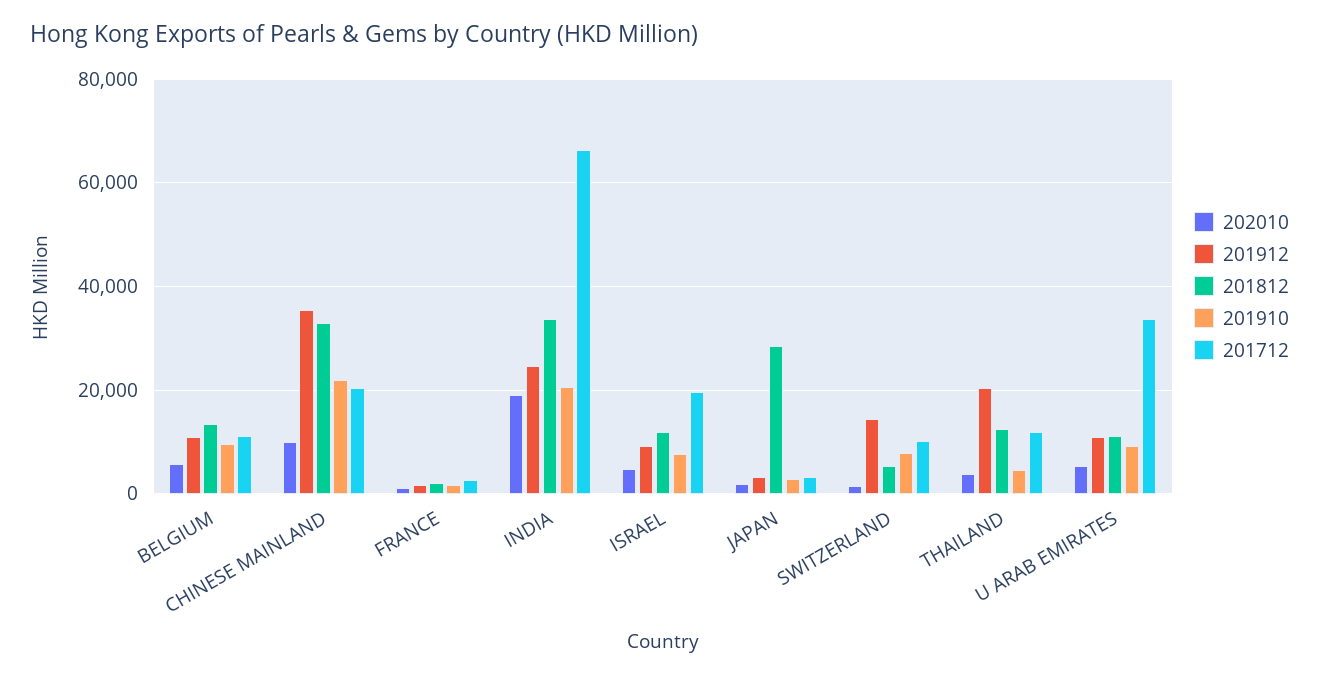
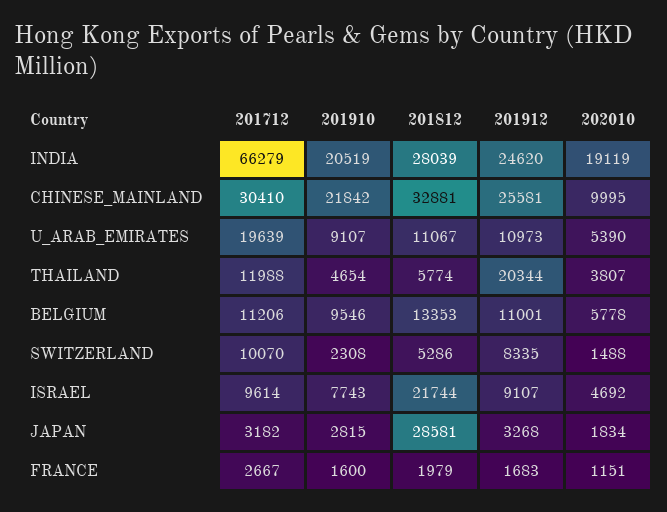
201912, CHINESE MAINLAND: 36000 -> 25581
201712, CHINESE MAINLAND: 20000 -> 30410
201812, INDIA: 34000 -> 28039
201812, ISRAEL: 12000 -> 21744
201712, ISRAEL: 20000 -> 9614
201912, SWITZERLAND: 14000 -> 8335
201910, SWITZERLAND: 8000 -> 2308
201812, THAILAND: 12000 -> 5774
201712, U ARAB EMIRATES: 34000 -> 19639

